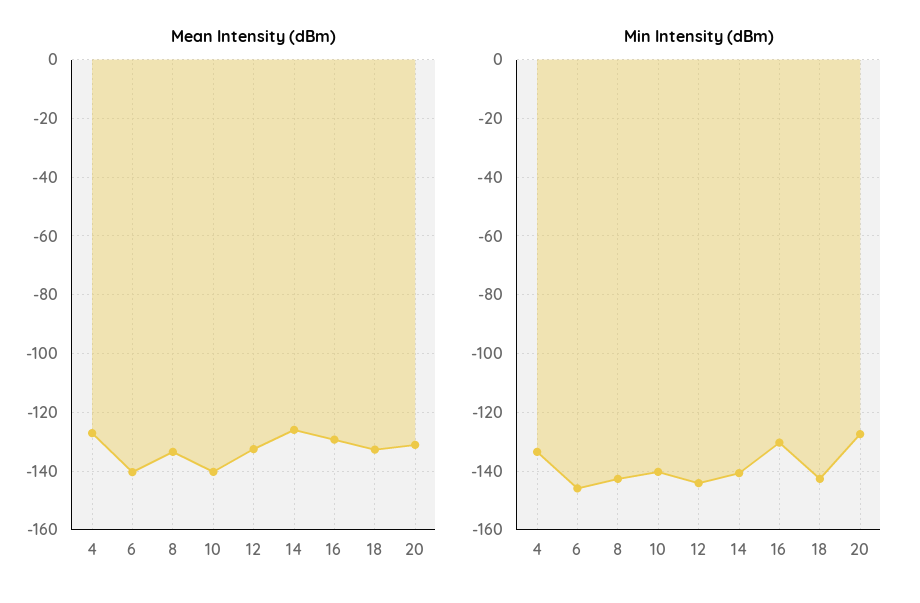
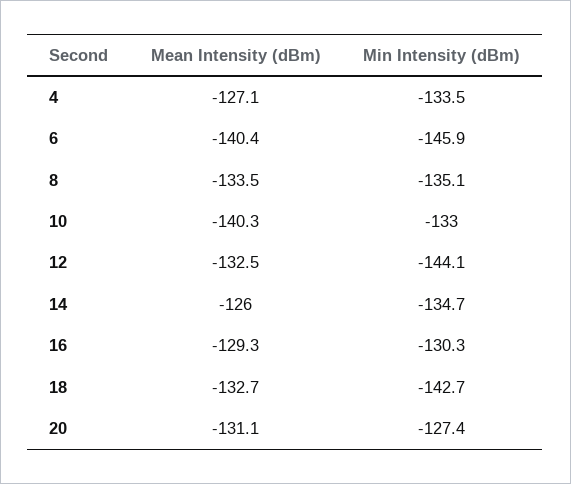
Min Intensity (dBm), 8: -142.5 -> -135.1
Min Intensity (dBm), 10: -140 -> -133
Min Intensity (dBm), 14: -140 -> -134.7

